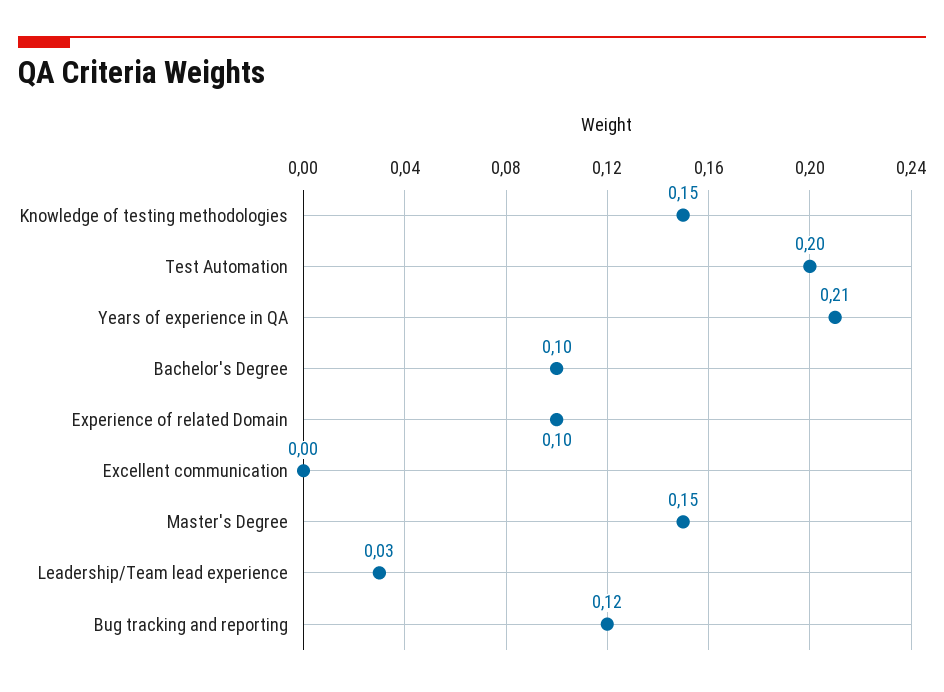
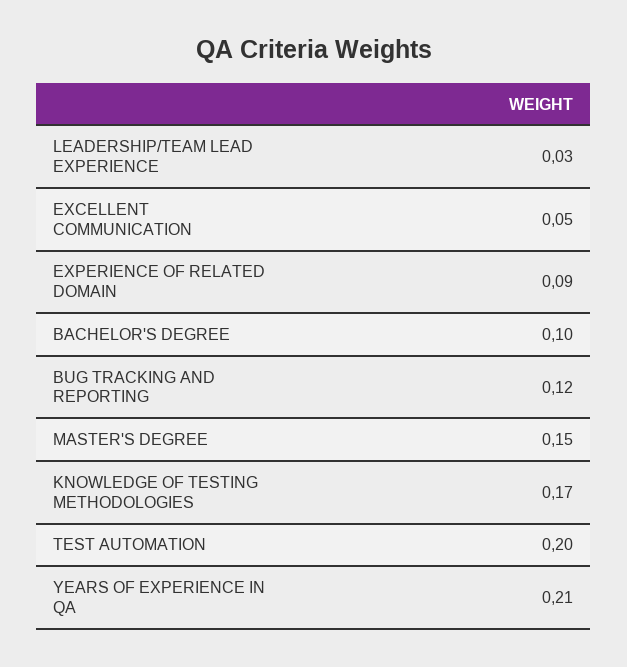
Knowledge of testing methodologies: 0.15 -> 0.17
Experience of related Domain: 0.1 -> 0.09
Excellent communication: 0 -> 0.05

